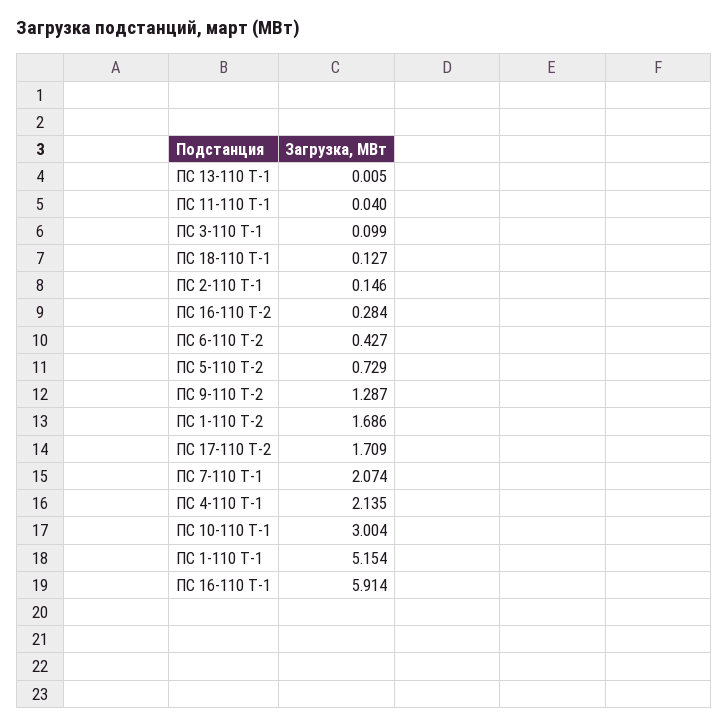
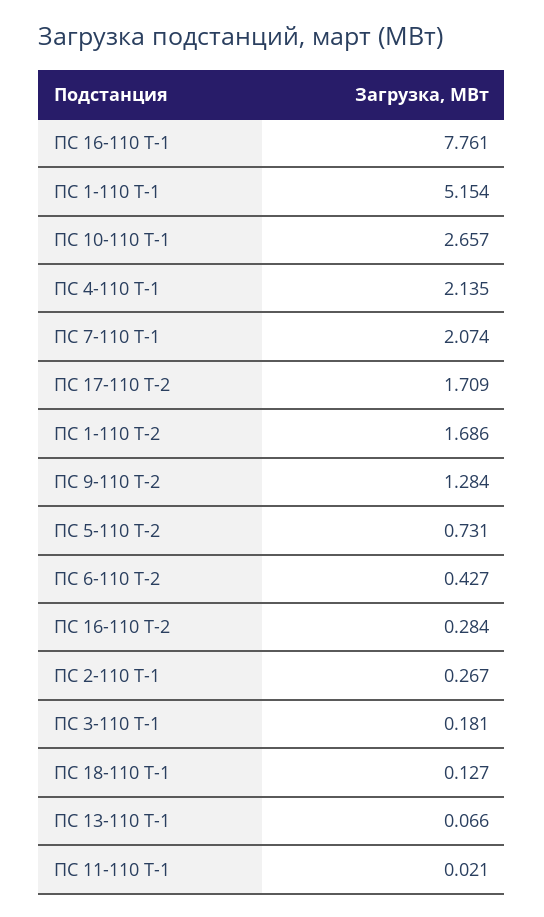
ПС 13-110 Т-1: 0.005 -> 0.066
ПС 11-110 Т-1: 0.04 -> 0.021
ПС 3-110 Т-1: 0.099 -> 0.181
ПС 2-110 Т-1: 0.146 -> 0.267
ПС 5-110 Т-2: 0.729 -> 0.731
ПС 9-110 Т-2: 1.287 -> 1.284
ПС 10-110 Т-1: 3.004 -> 2.657
ПС 16-110 Т-1: 5.914 -> 7.761

